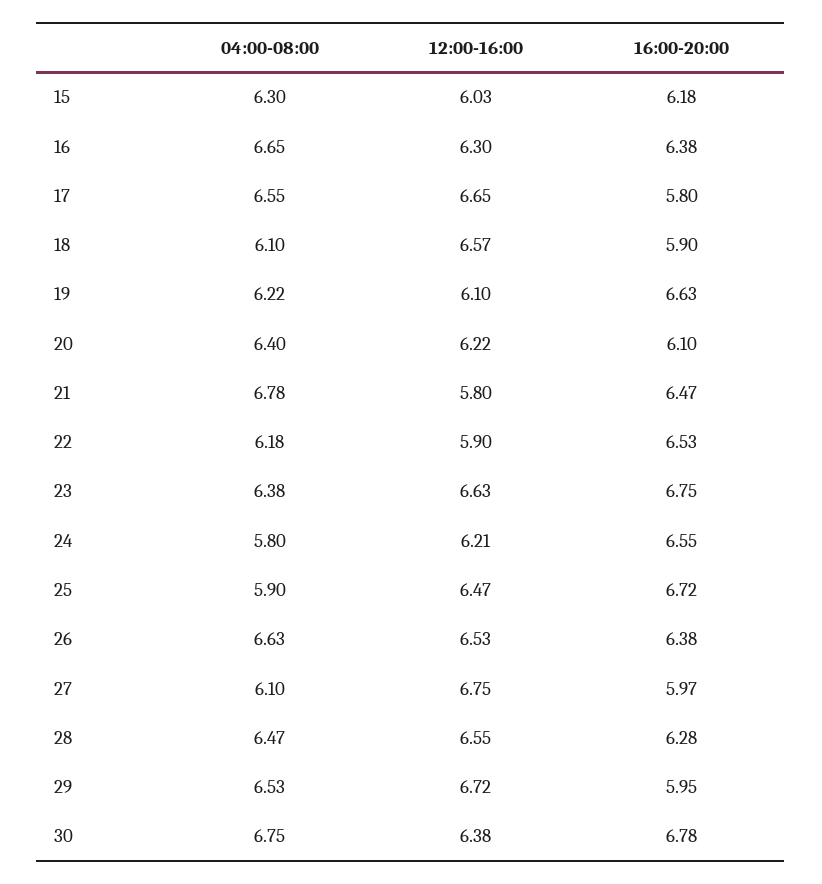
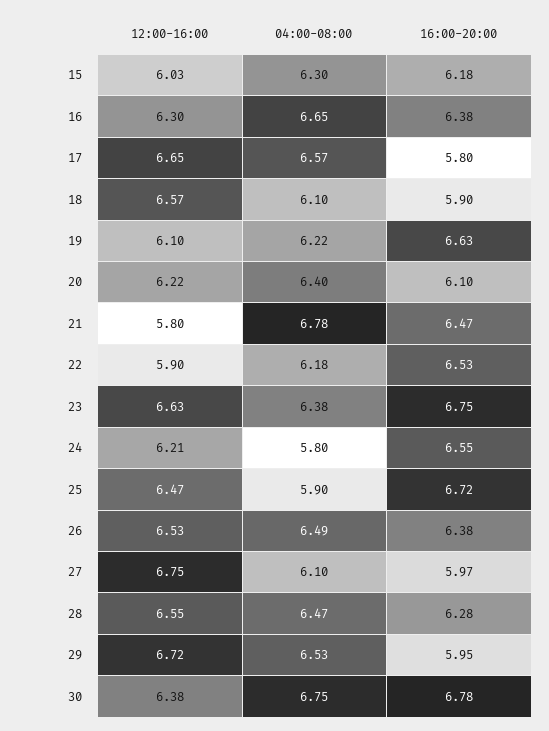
04:00-08:00, 17: 6.55 -> 6.57
04:00-08:00, 26: 6.63 -> 6.49

